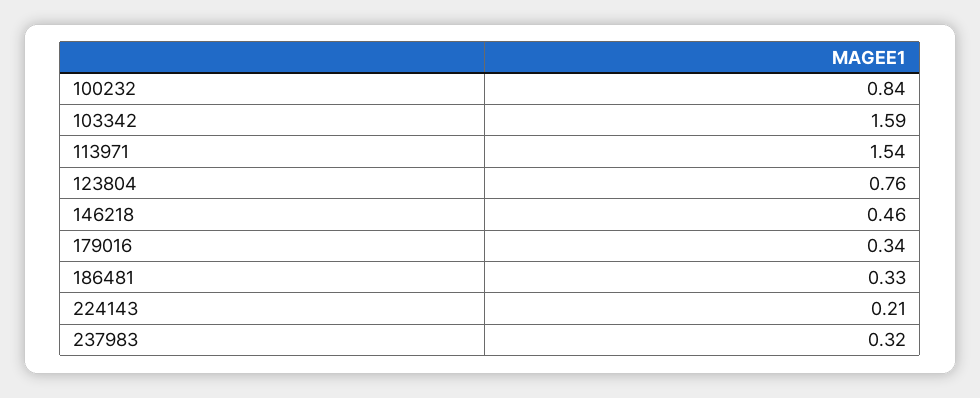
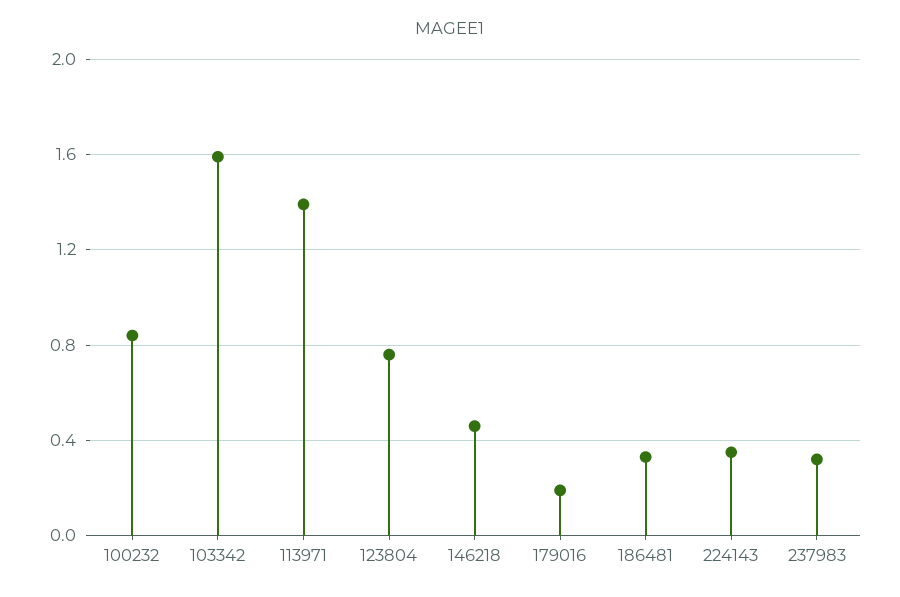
113971: 1.54 -> 1.4
179016: 0.34 -> 0.2
224143: 0.21 -> 0.35

